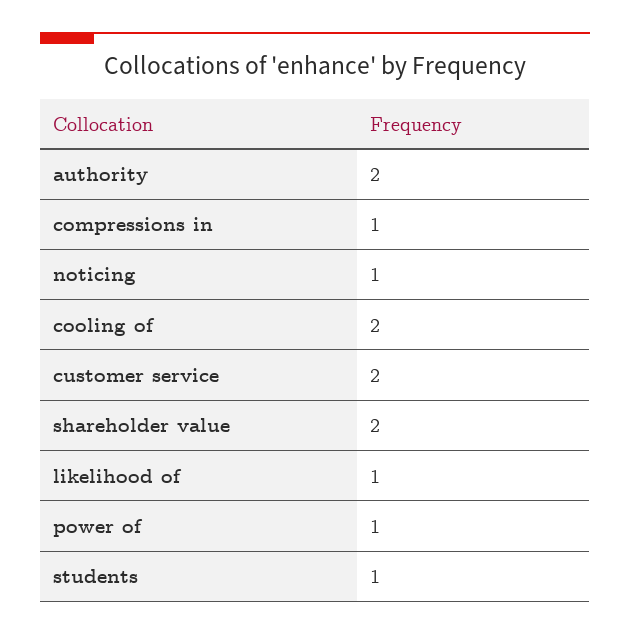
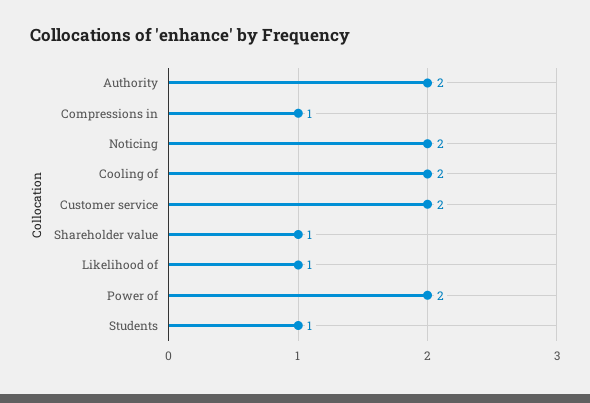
noticing: 1 -> 2
shareholder value: 2 -> 1
power of: 1 -> 2

